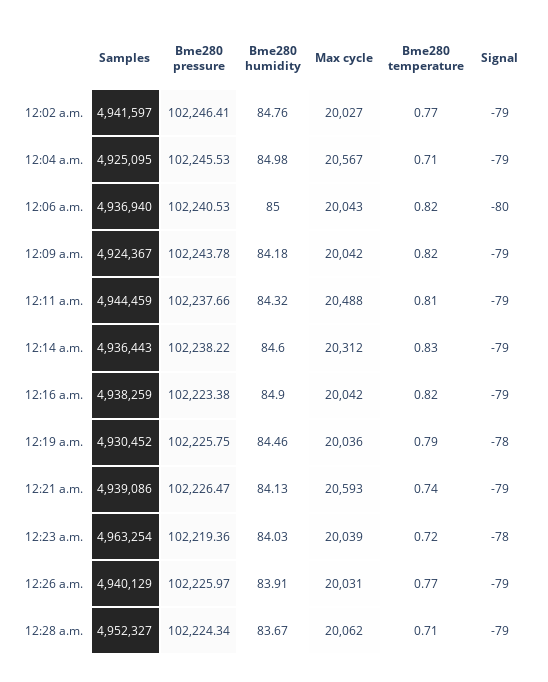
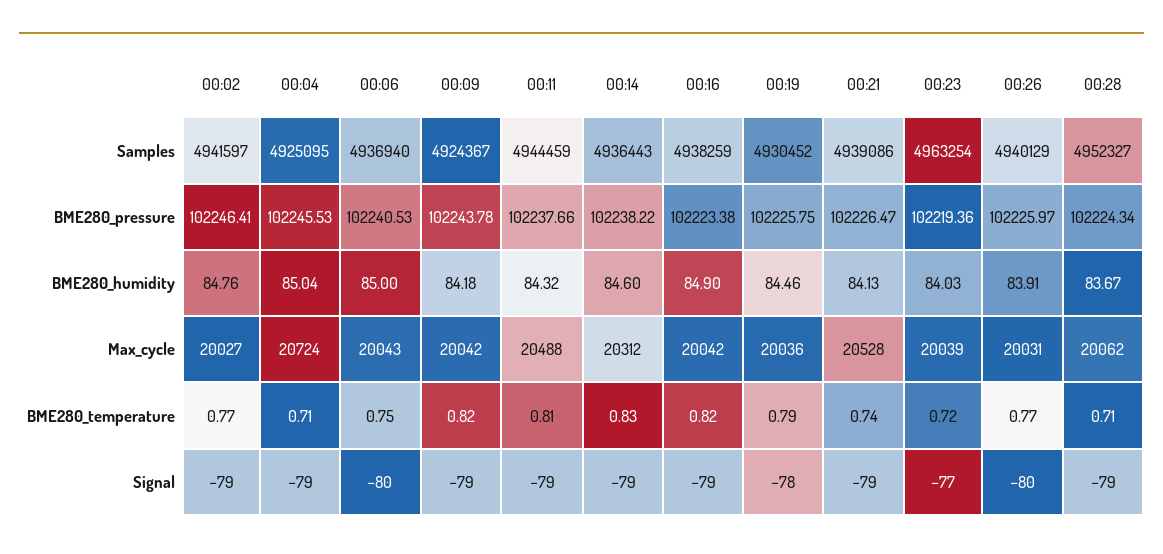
Bme280 humidity, 12:04 a.m.: 84.98 -> 85.04
Max cycle, 12:04 a.m.: 20567 -> 20724
Bme280 temperature, 12:06 a.m.: 0.82 -> 0.75
Max cycle, 12:21 a.m.: 20593 -> 20528
Signal, 12:23 a.m.: -78 -> -77
Signal, 12:26 a.m.: -79 -> -80

